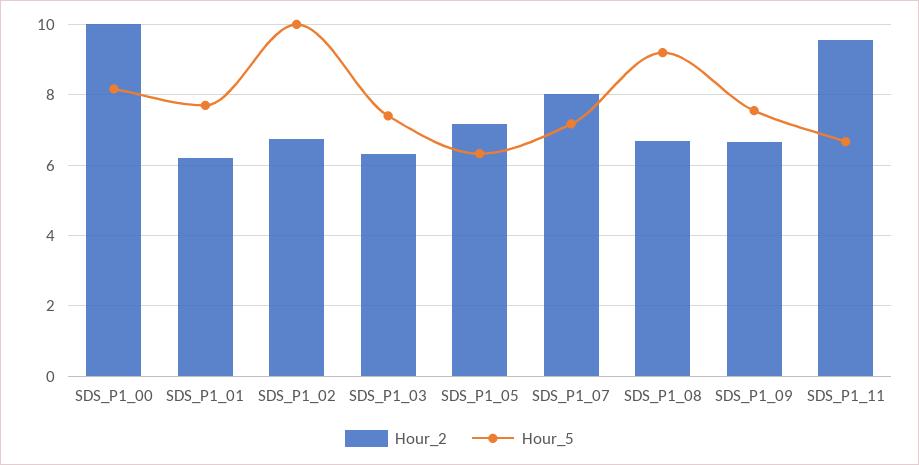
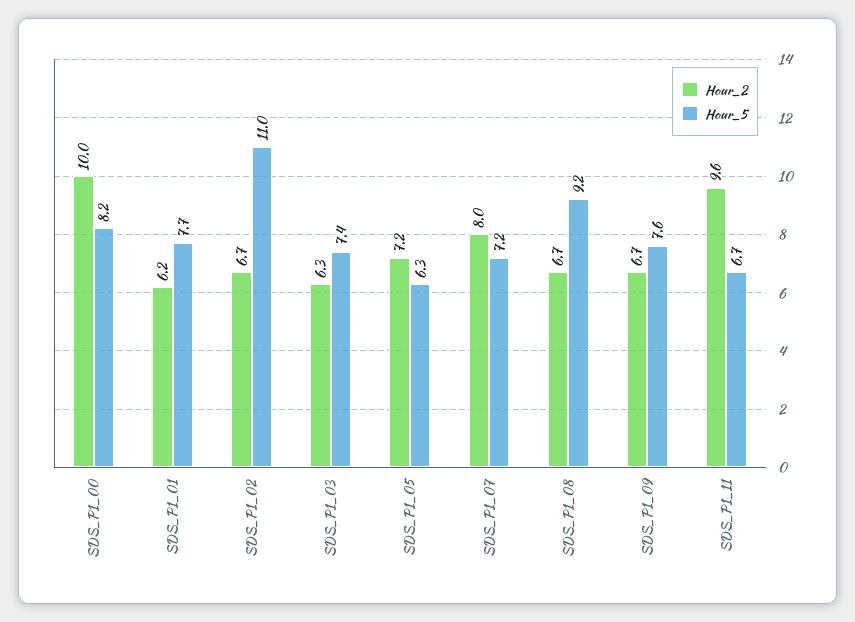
Hour_5, SDS_P1_02: 10 -> 11

